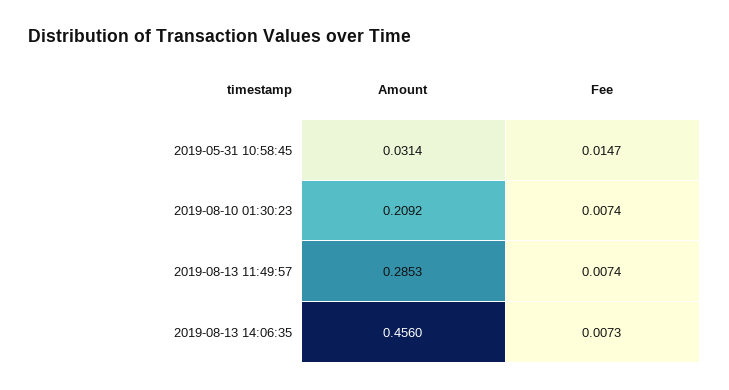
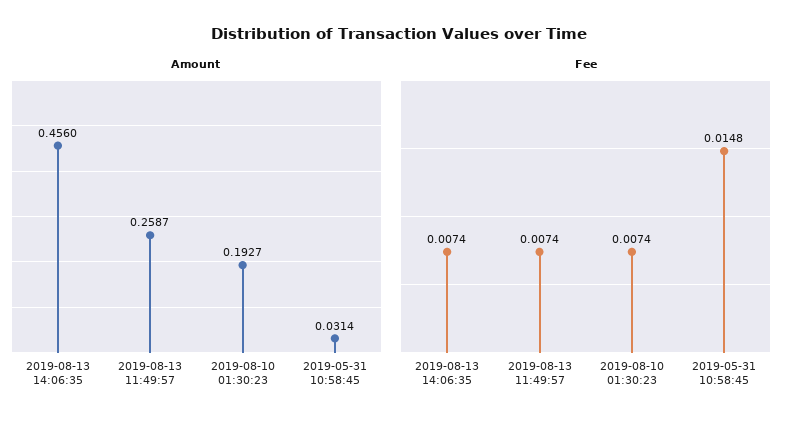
Fee, 2019-05-31 10:58:45: 0.0147 -> 0.0148
Amount, 2019-08-10 01:30:23: 0.2092 -> 0.1927
Amount, 2019-08-13 11:49:57: 0.2853 -> 0.2587
Fee, 2019-08-13 14:06:35: 0.0073 -> 0.0074

